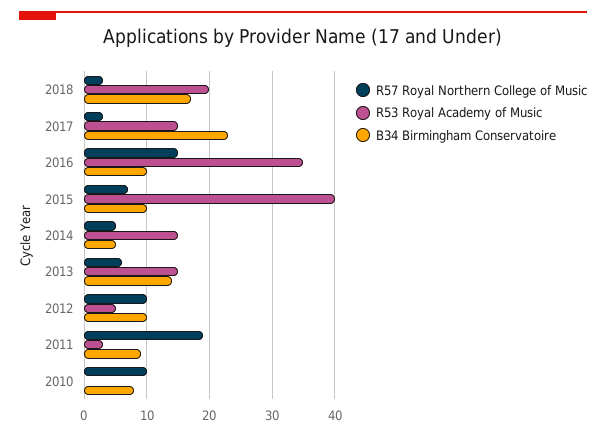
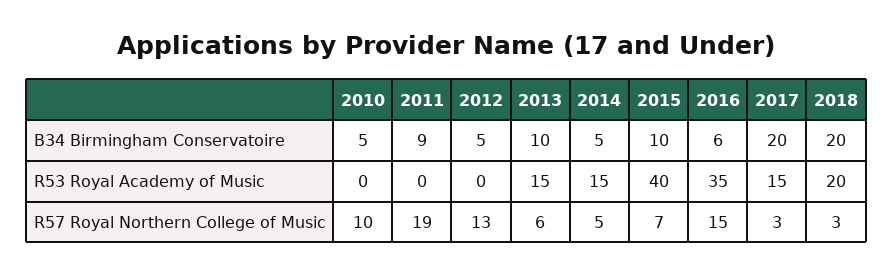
B34 Birmingham Conservatoire, 2018: 17 -> 20
B34 Birmingham Conservatoire, 2017: 23 -> 20
B34 Birmingham Conservatoire, 2016: 10 -> 6
B34 Birmingham Conservatoire, 2013: 14 -> 10
R57 Royal Northern College of Music, 2012: 10 -> 13
R53 Royal Academy of Music, 2012: 5 -> 0
B34 Birmingham Conservatoire, 2012: 10 -> 5
R53 Royal Academy of Music, 2011: 3 -> 0
B34 Birmingham Conservatoire, 2010: 8 -> 5

